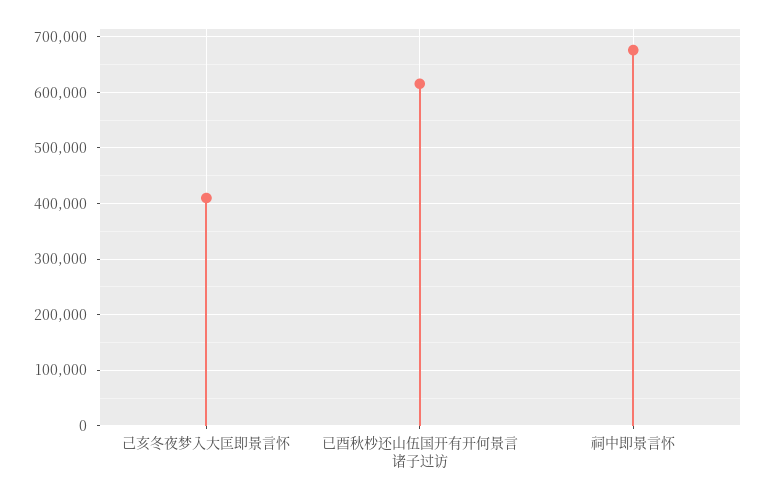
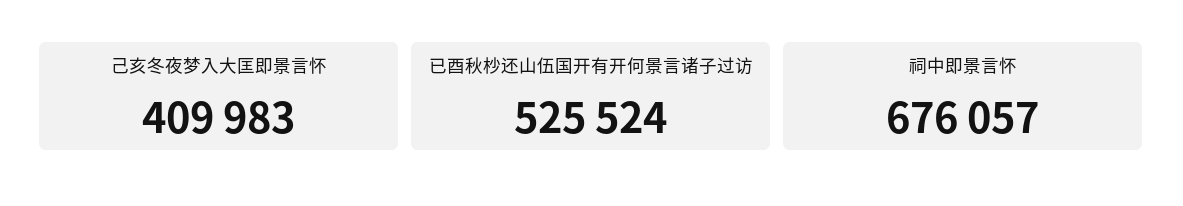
已酉秋杪还山伍国开有开何景言诸子过访: 620000 -> 525524

